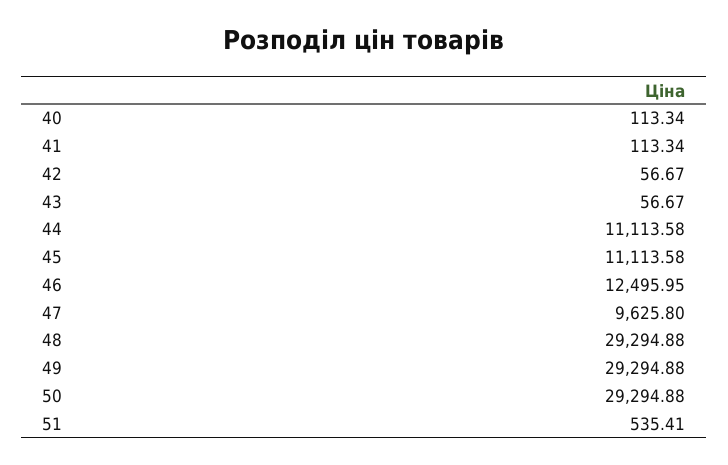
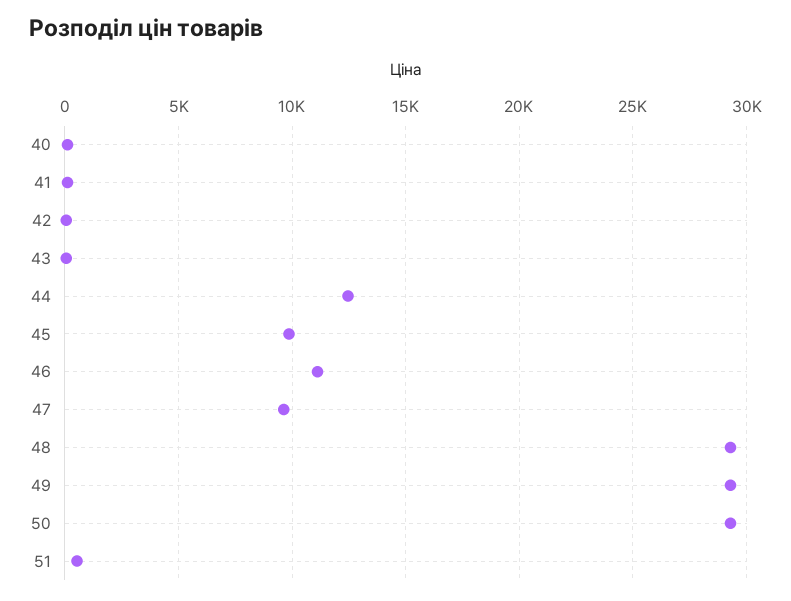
44: 11113.58 -> 12500
45: 11113.58 -> 10000
46: 12495.95 -> 11000

